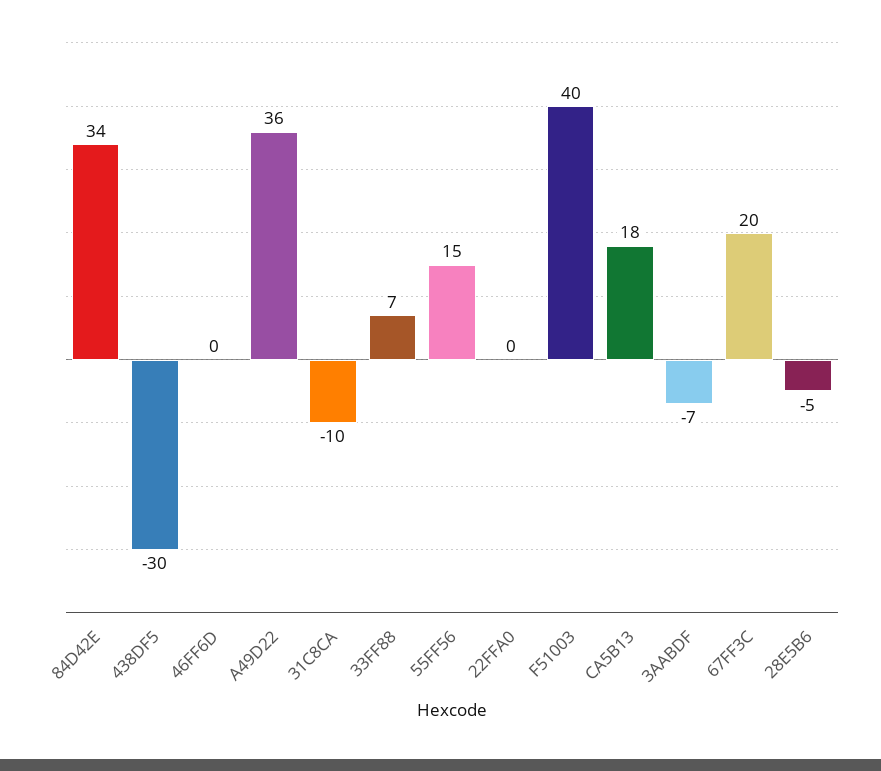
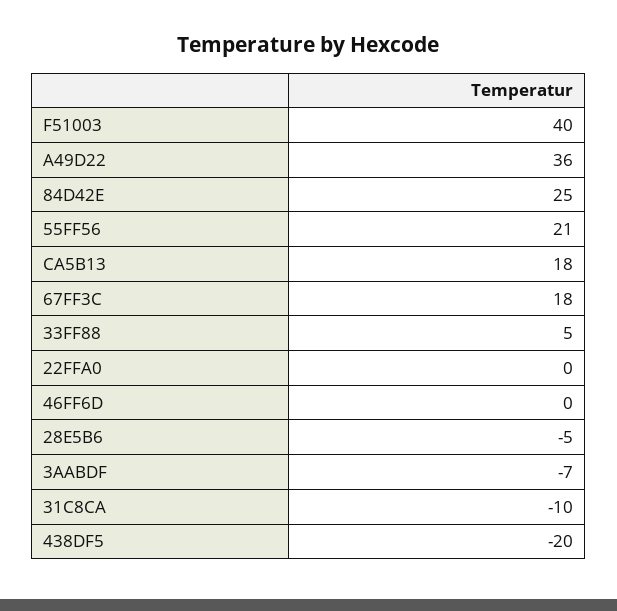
84D42E: 34 -> 25
438DF5: -30 -> -20
33FF88: 7 -> 5
55FF56: 15 -> 21
67FF3C: 20 -> 18

